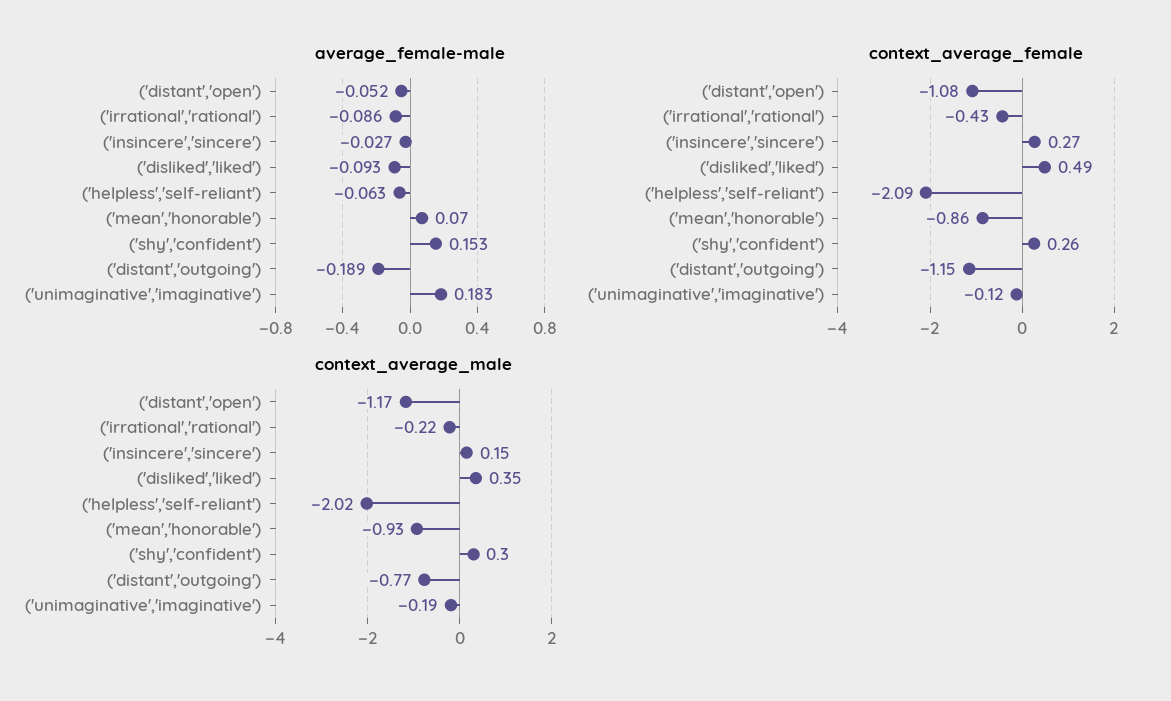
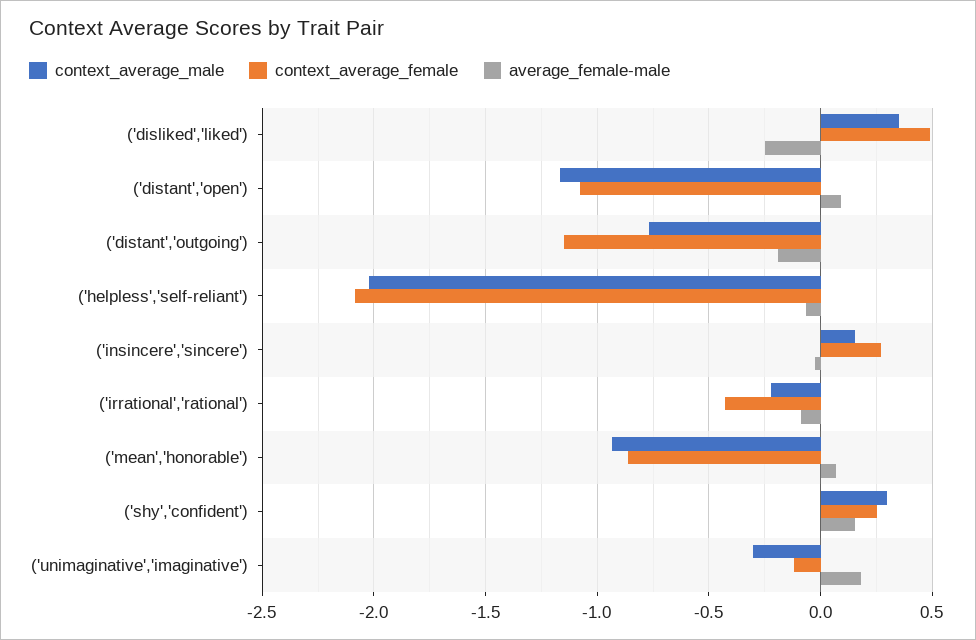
average_female-male, ('distant','open'): -0.052 -> 0.1
average_female-male, ('disliked','liked'): -0.093 -> -0.25
context_average_male, ('unimaginative','imaginative'): -0.19 -> -0.3

